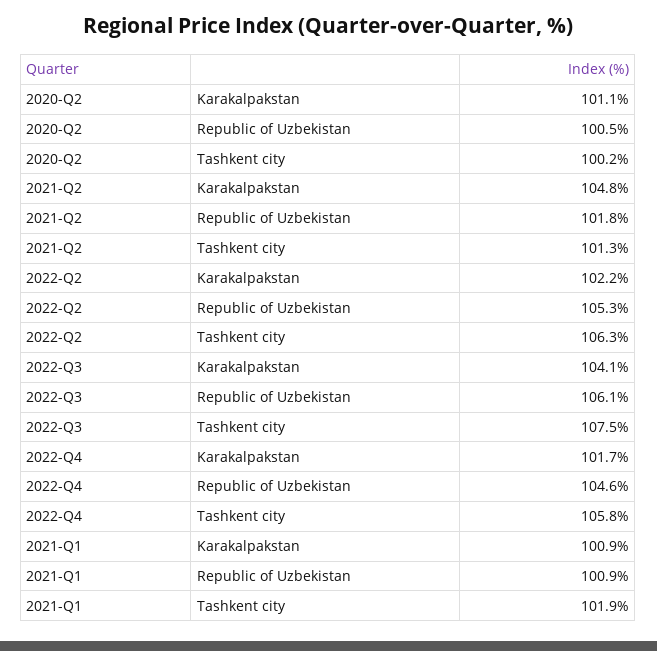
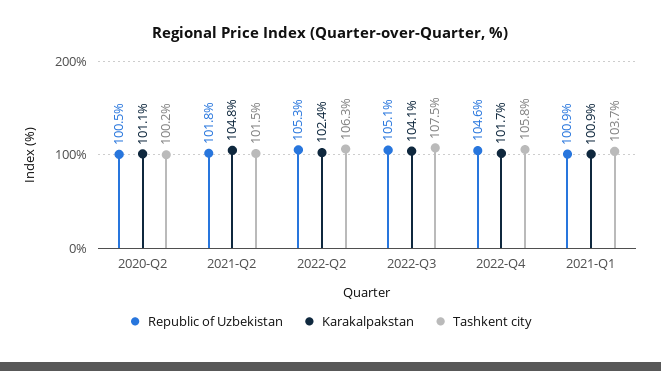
Tashkent city, 2021-Q2: 101.3 -> 101.5
Karakalpakstan, 2022-Q2: 102.2 -> 102.4
Republic of Uzbekistan, 2022-Q3: 106.1 -> 105.1
Tashkent city, 2021-Q1: 101.9 -> 103.7

